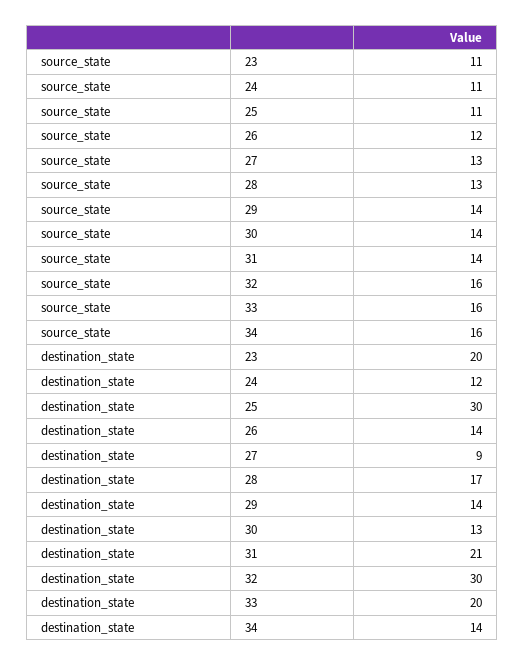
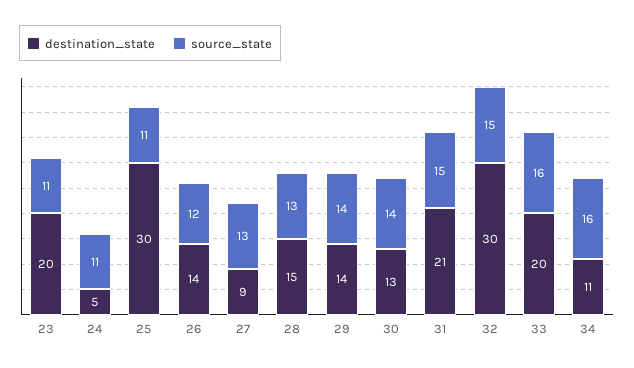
source_state, 31: 14 -> 15
source_state, 32: 16 -> 15
destination_state, 24: 12 -> 5
destination_state, 28: 17 -> 15
destination_state, 34: 14 -> 11

